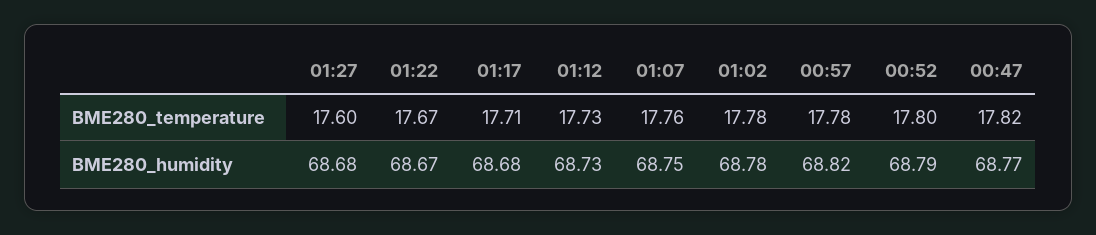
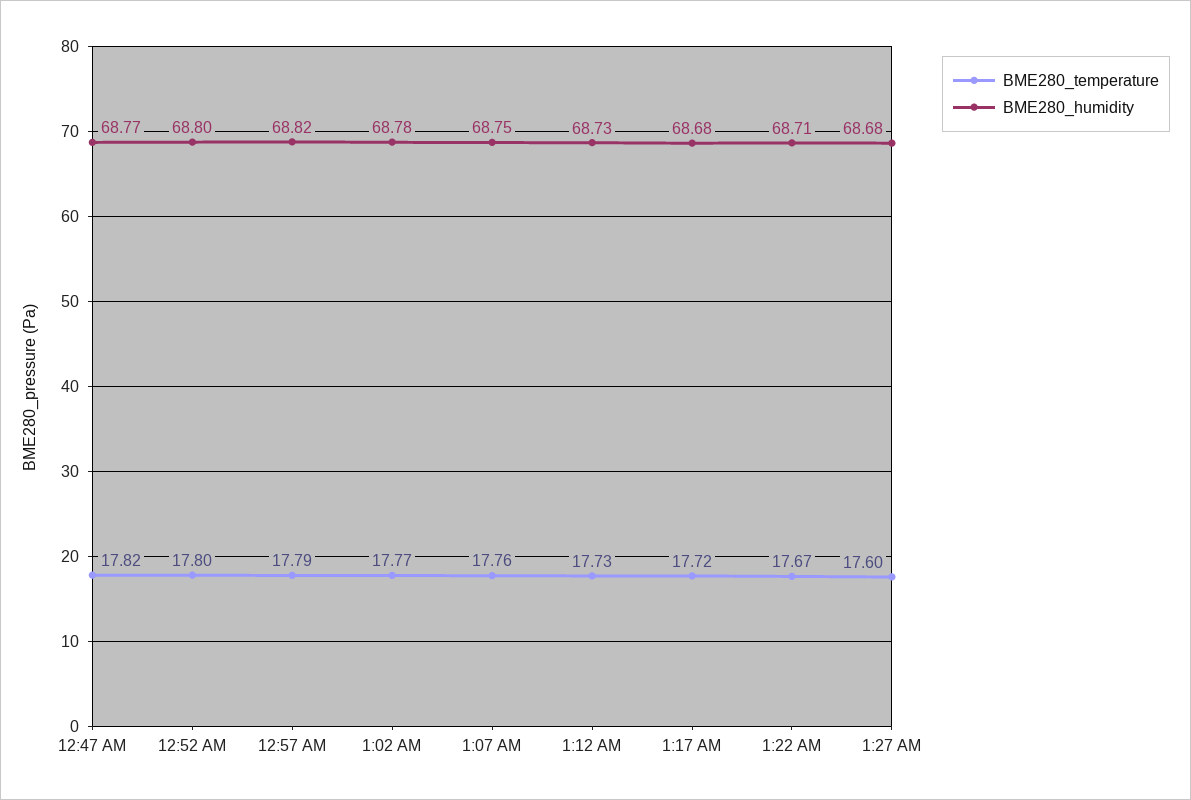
BME280_temperature, 01:17: 17.71 -> 17.72
BME280_temperature, 01:02: 17.78 -> 17.77
BME280_temperature, 00:57: 17.78 -> 17.79
BME280_humidity, 01:22: 68.67 -> 68.71
BME280_humidity, 00:52: 68.79 -> 68.8

